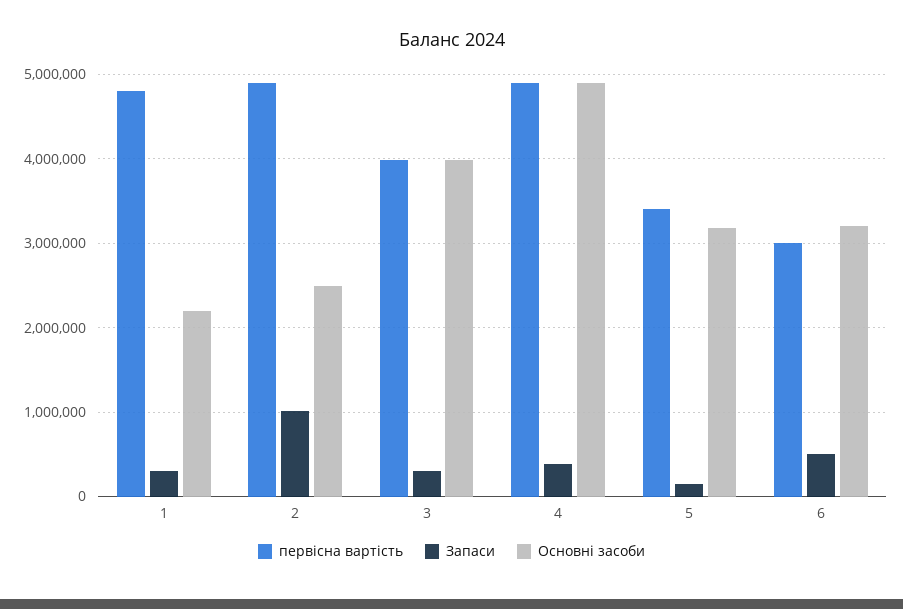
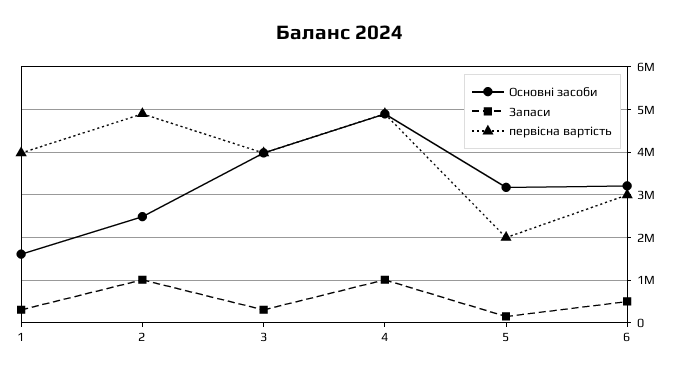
первісна вартість, 1: 4800000 -> 4000000
Основні засоби, 1: 2200000 -> 1600000
Запаси, 4: 400000 -> 1000000
первісна вартість, 5: 3400000 -> 2000000

